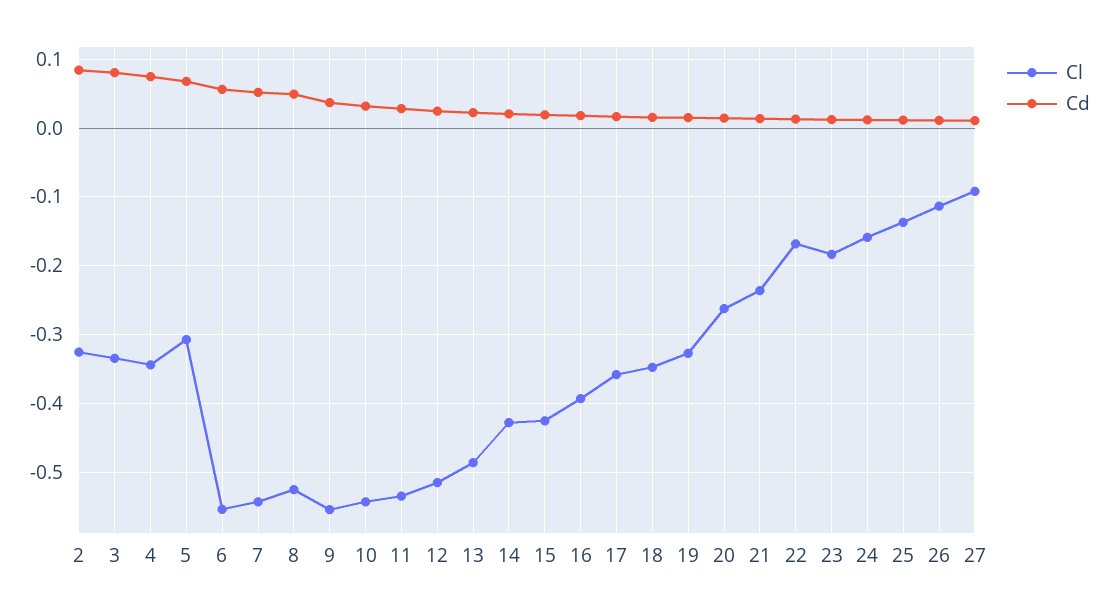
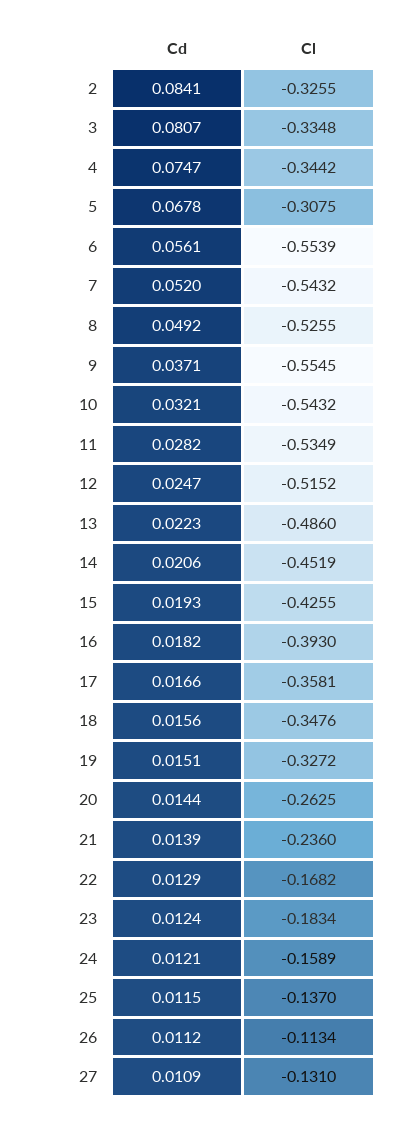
Cl, 14: -0.43 -> -0.4519
Cl, 27: -0.09 -> -0.131

